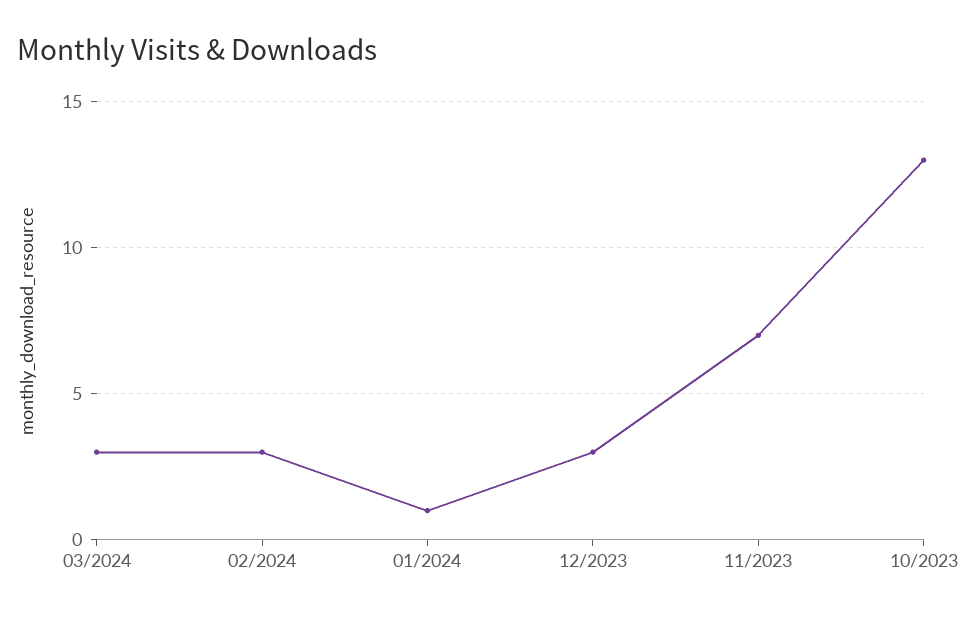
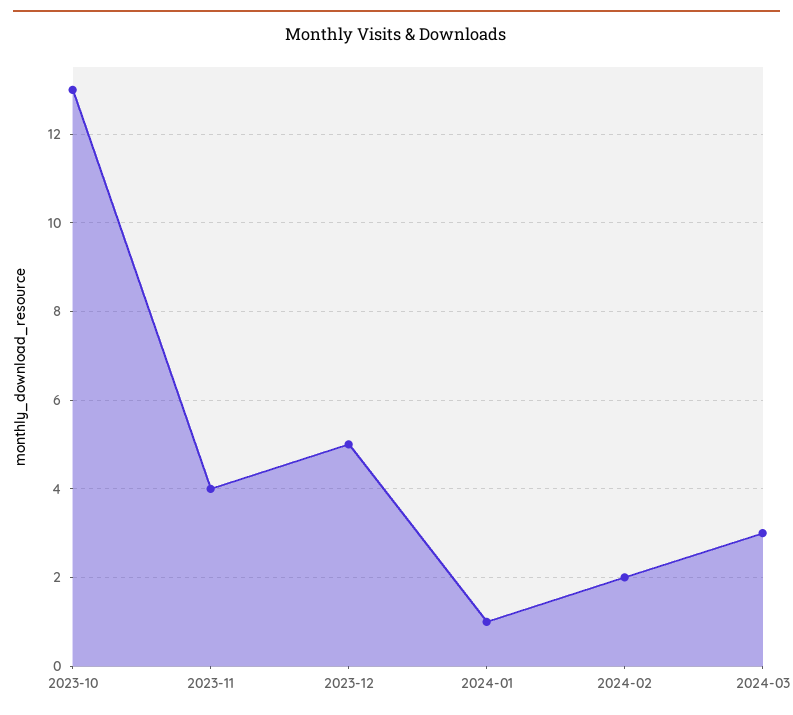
02/2024: 3 -> 2
12/2023: 3 -> 5
11/2023: 7 -> 4

